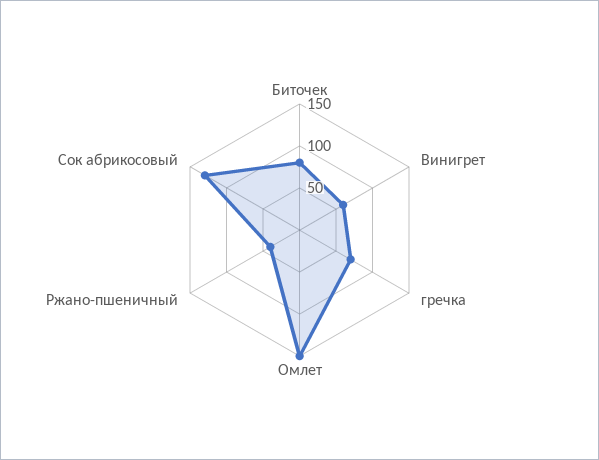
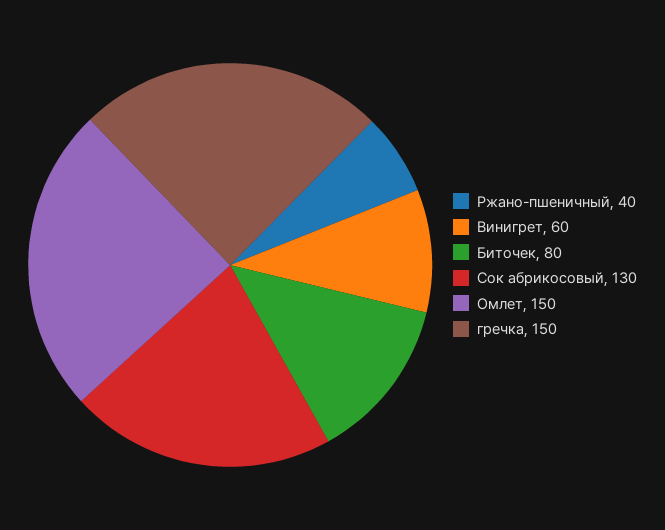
гречка: 70 -> 150

